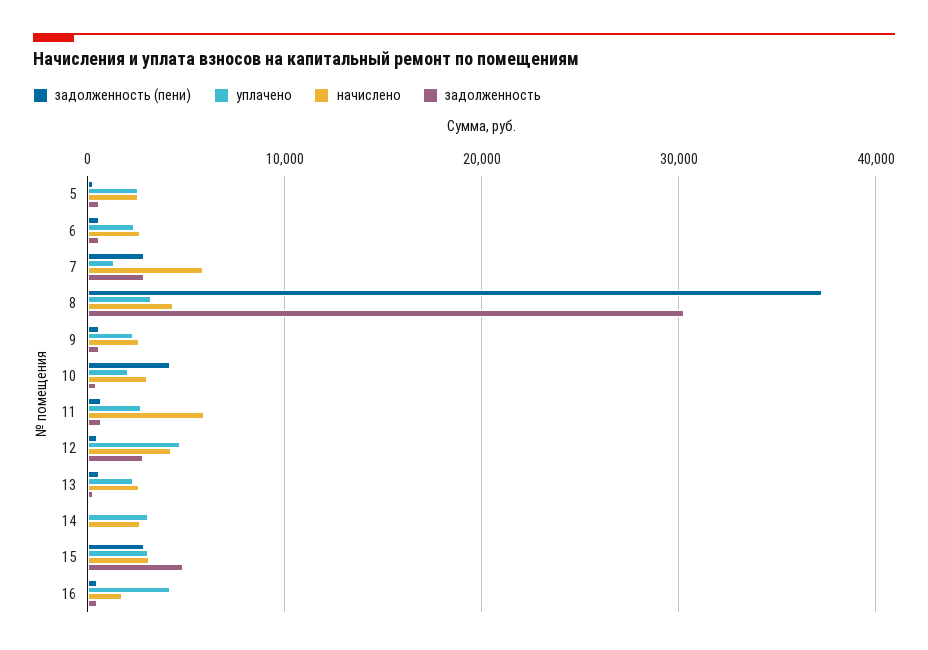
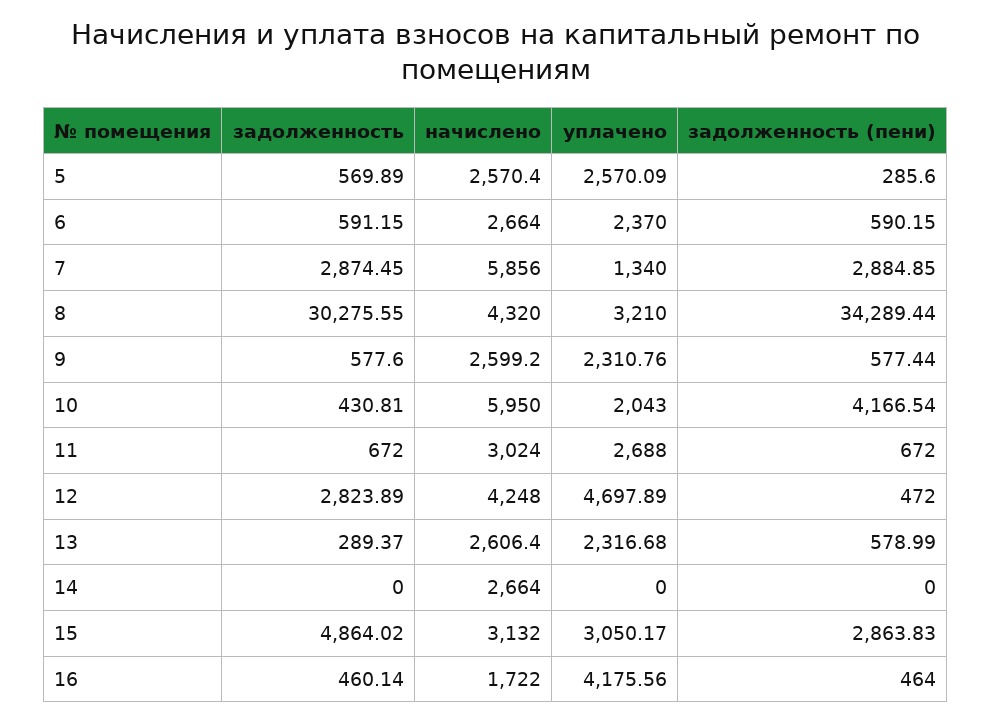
задолженность (пени), 8: 37000 -> 34289.44
начислено, 10: 3000 -> 5950
начислено, 11: 6000 -> 3024
уплачено, 14: 3000 -> 0

